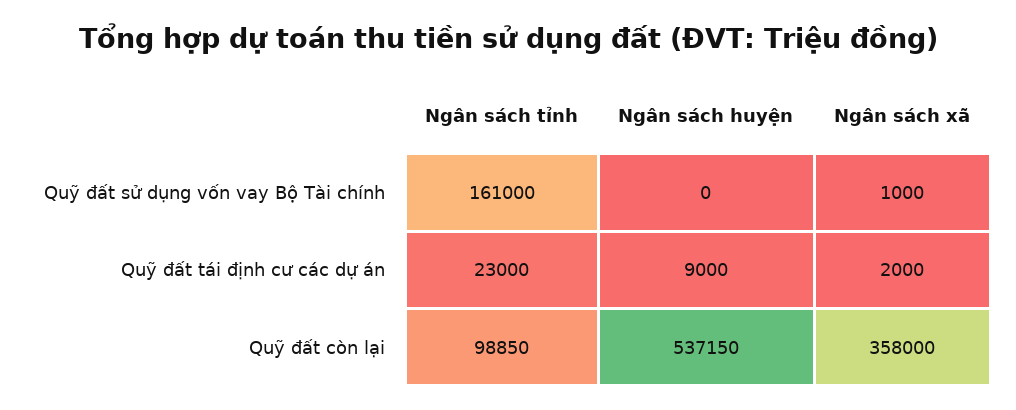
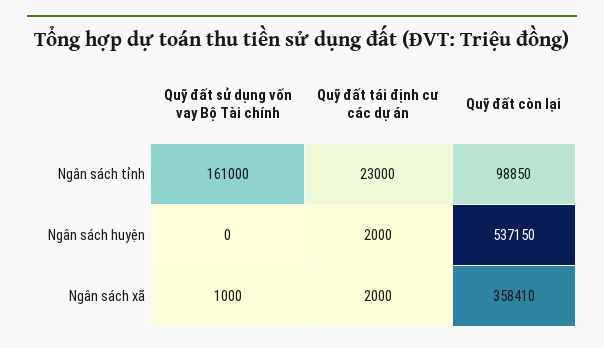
Ngân sách huyện, Quỹ đất tái định cư các dự án: 9000 -> 2000
Ngân sách xã, Quỹ đất còn lại: 358000 -> 358410

